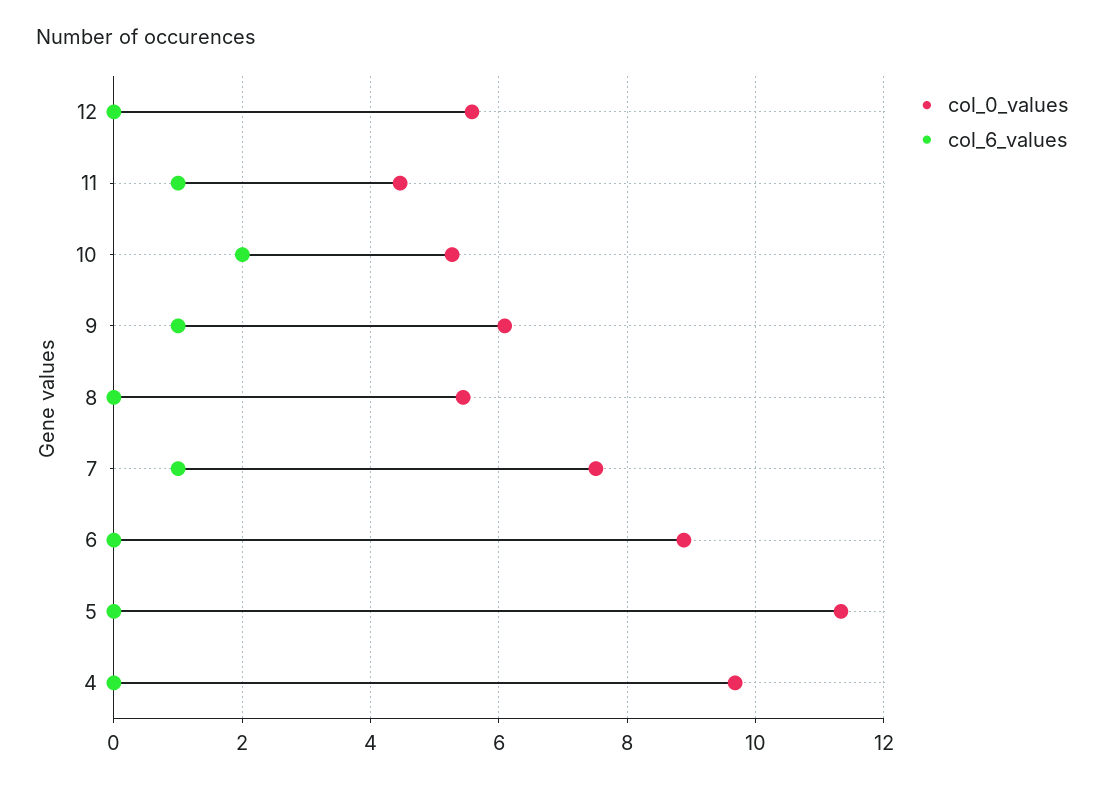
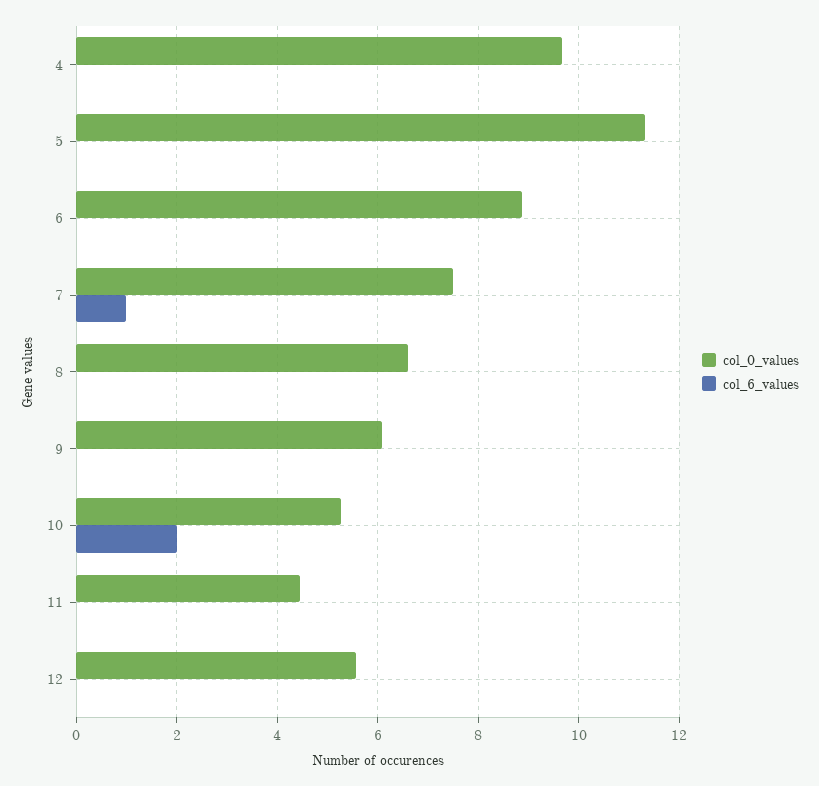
col_6_values, 11: 1 -> 0
col_6_values, 9: 1 -> 0
col_0_values, 8: 5.4 -> 6.6

